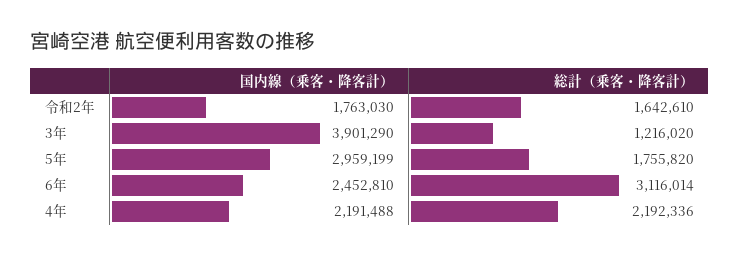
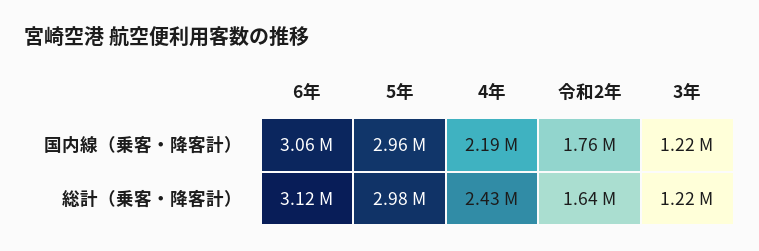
国内線（乗客・降客計）, 3年: 3901290 -> 1220000
総計（乗客・降客計）, 5年: 1755820 -> 2980000
国内線（乗客・降客計）, 6年: 2452810 -> 3060000
総計（乗客・降客計）, 4年: 2192336 -> 2430000

